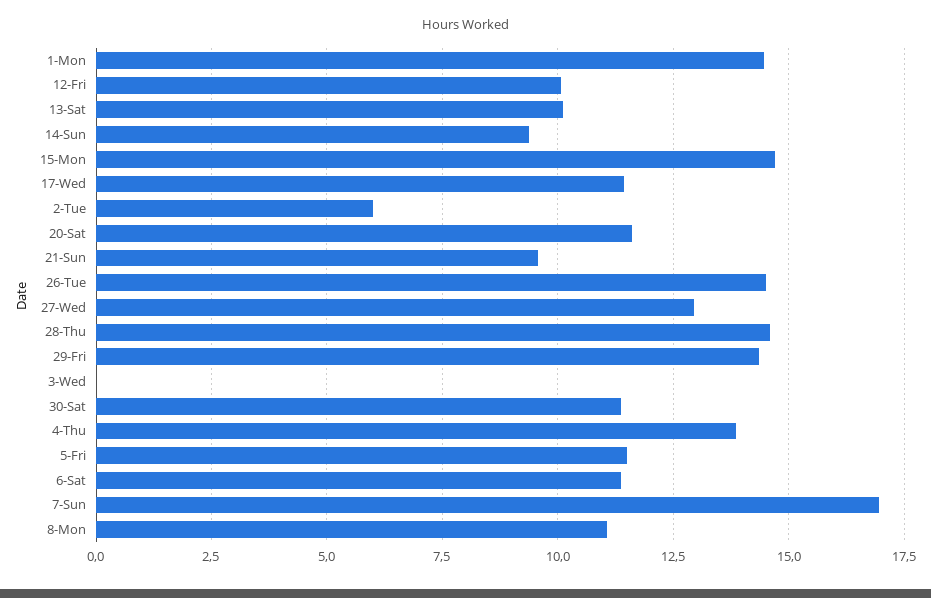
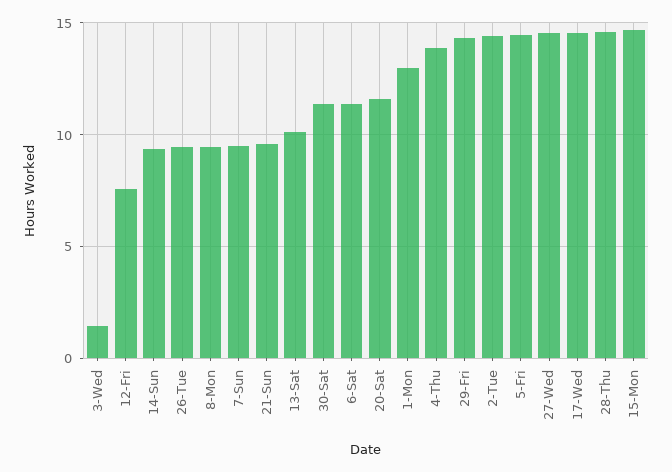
1-Mon: 14.5 -> 13
12-Fri: 10 -> 7.5
17-Wed: 11.5 -> 14.5
2-Tue: 6 -> 14.5
26-Tue: 14.5 -> 9.5
27-Wed: 13 -> 14.5
3-Wed: 0 -> 1.5
5-Fri: 11.5 -> 14.5
7-Sun: 17 -> 9.5
8-Mon: 11 -> 9.5

